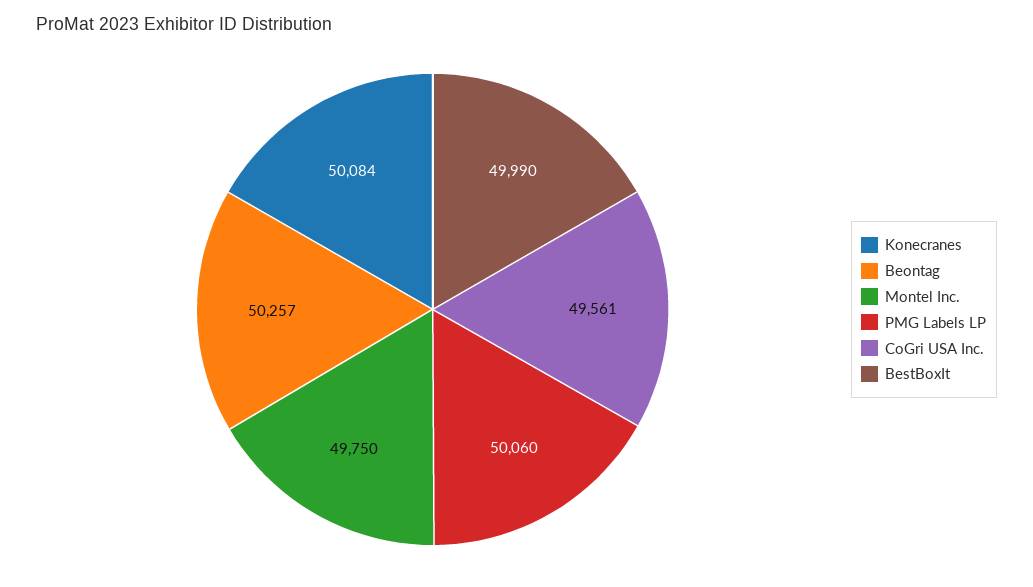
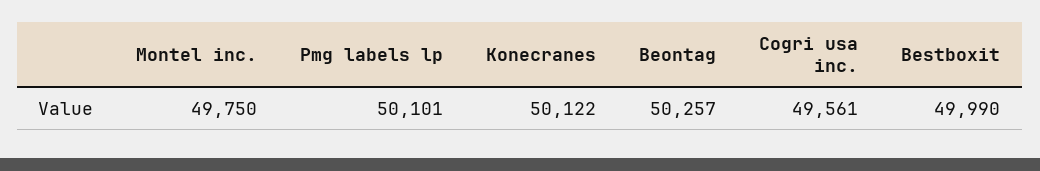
Konecranes: 50084 -> 50122
PMG Labels LP: 50060 -> 50101

